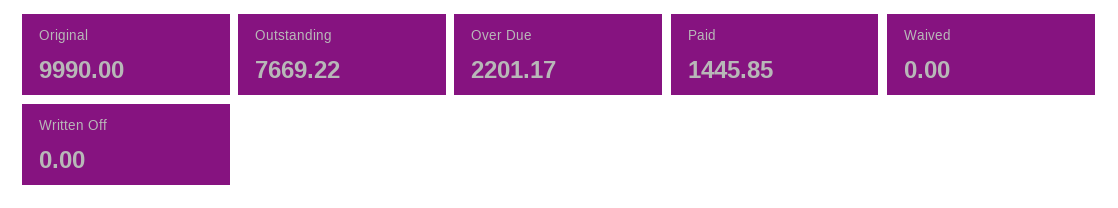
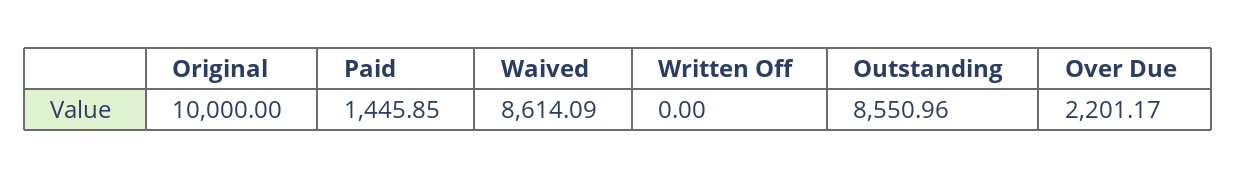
Original: 9990 -> 10000
Outstanding: 7669.22 -> 8550.96
Waived: 0 -> 8614.09

